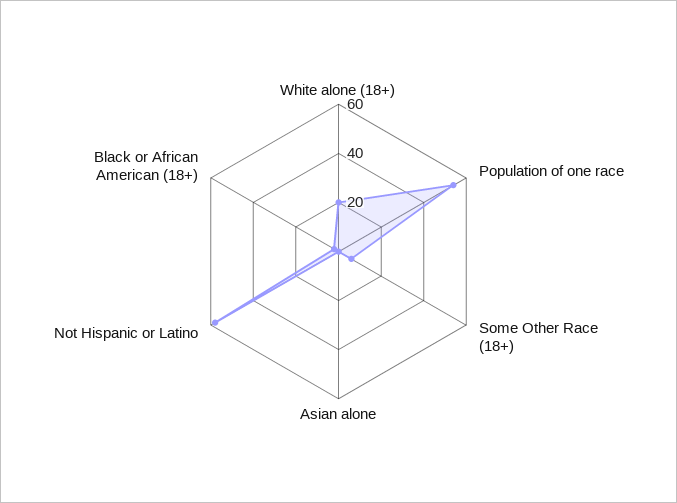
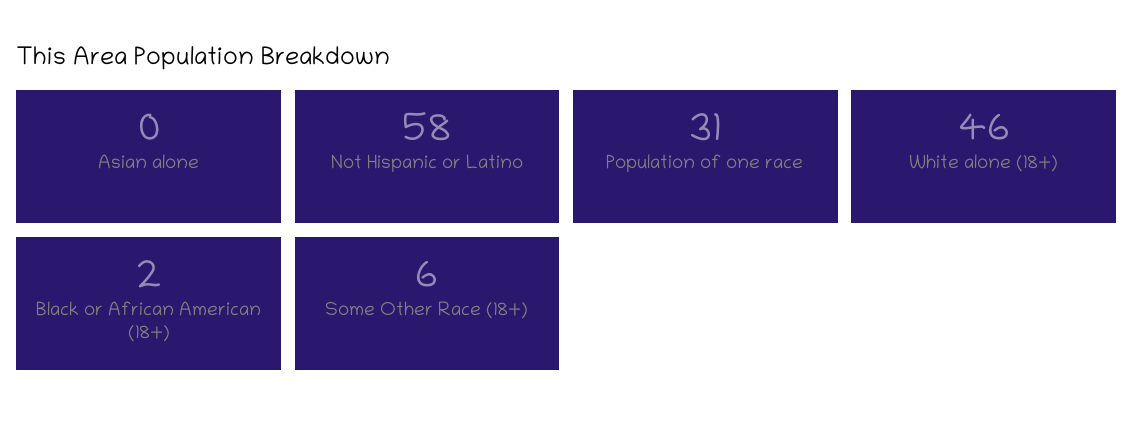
White alone (18+): 20 -> 46
Population of one race: 55 -> 31

